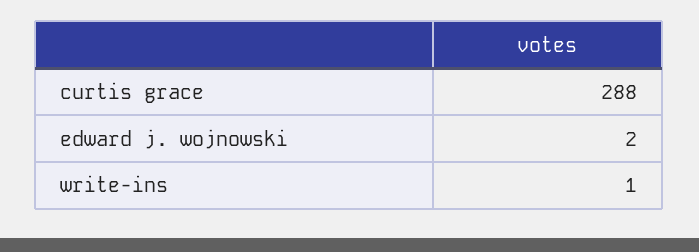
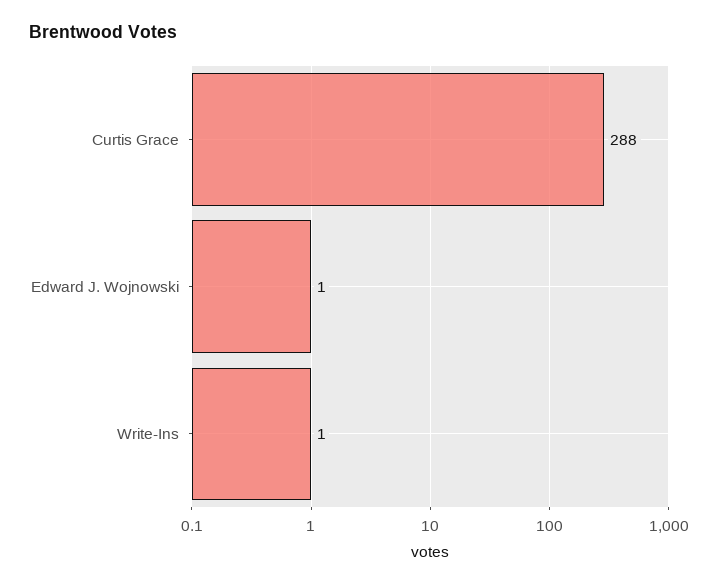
edward j. wojnowski: 2 -> 1

